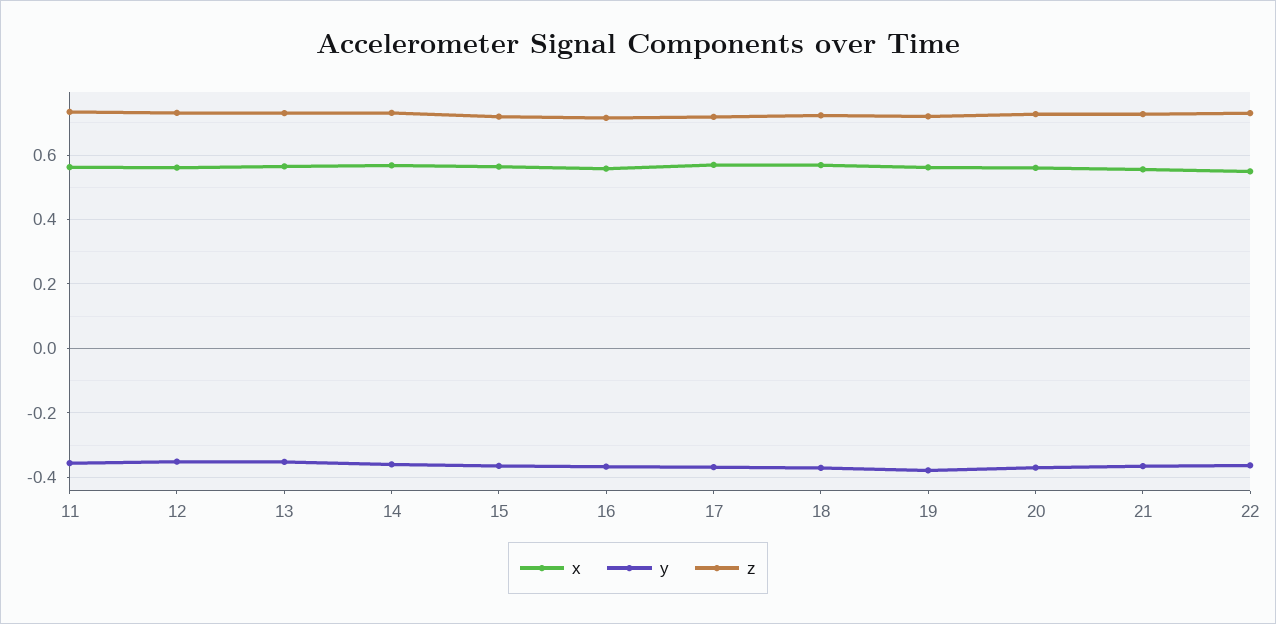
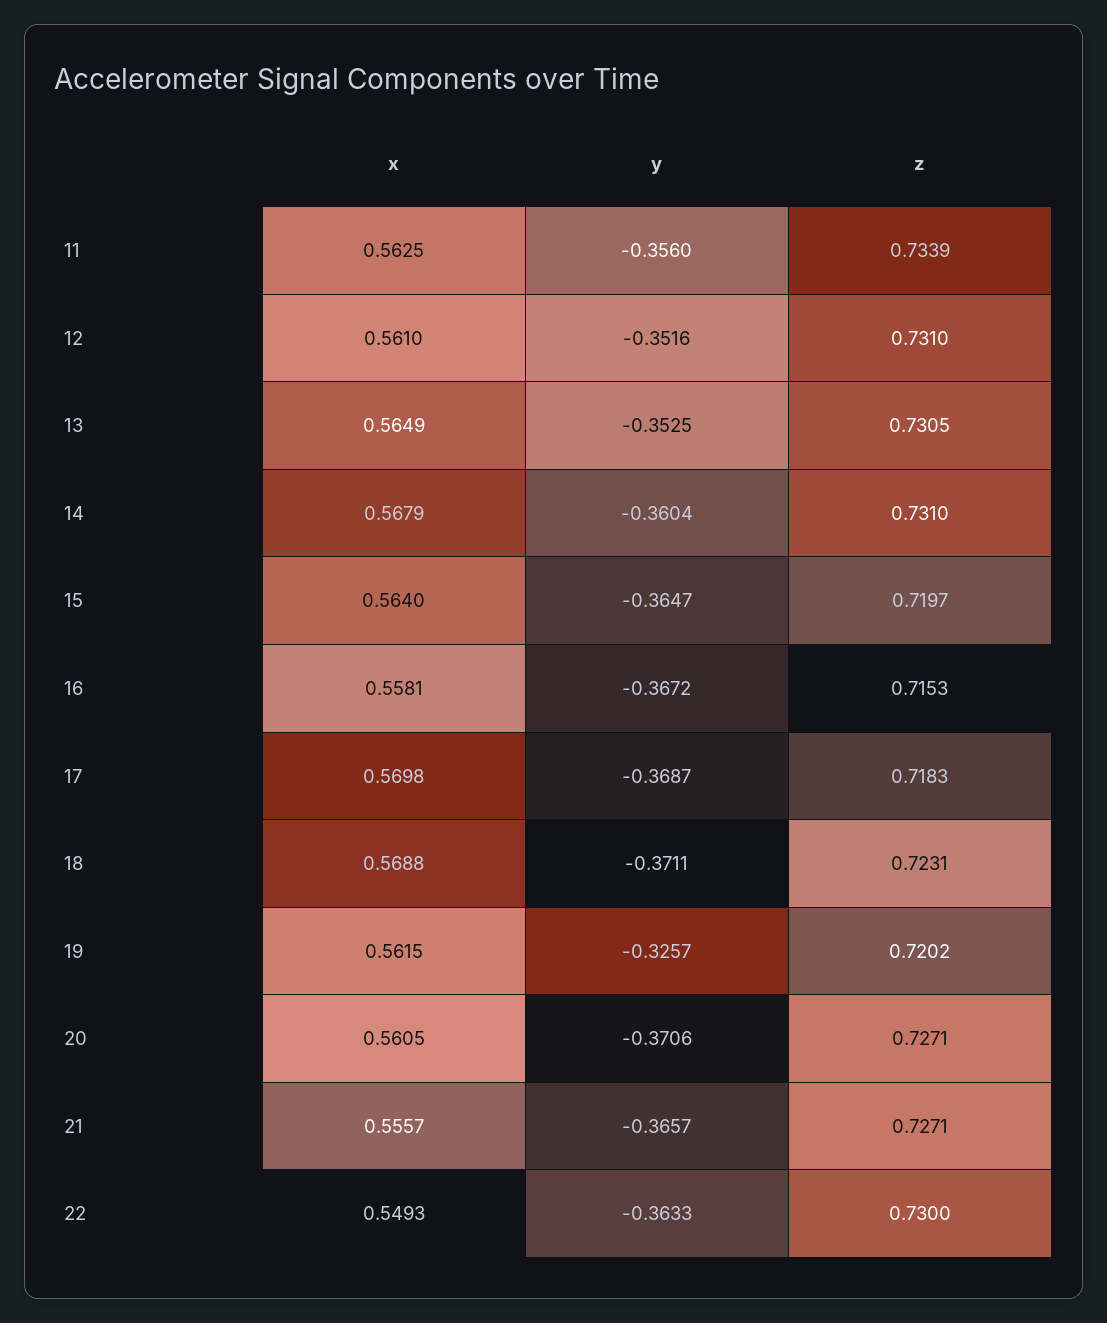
y, 19: -0.38 -> -0.3257

